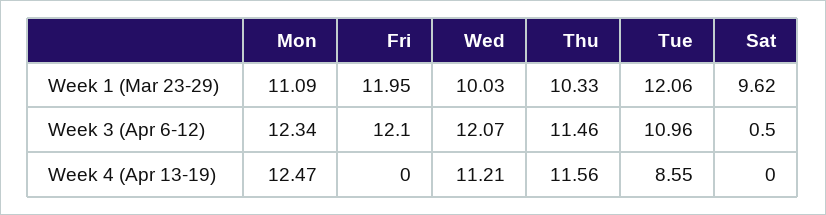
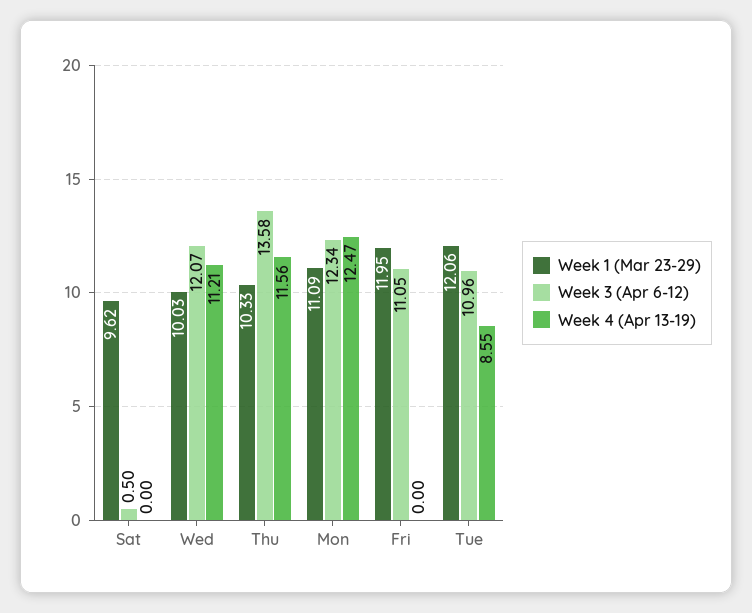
Week 3 (Apr 6-12), Fri: 12.1 -> 11.05
Week 3 (Apr 6-12), Thu: 11.46 -> 13.58

